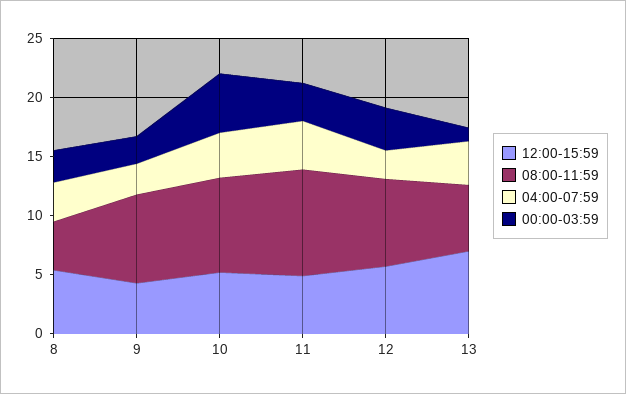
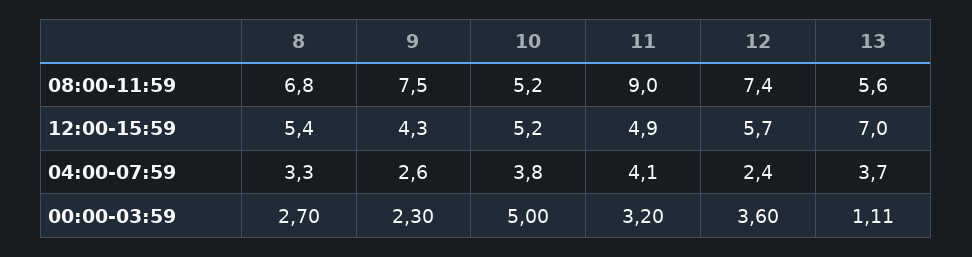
08:00-11:59, 8: 4 -> 6.8
08:00-11:59, 10: 8 -> 5.2

